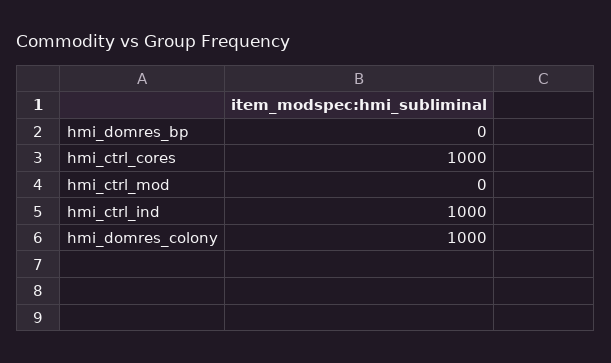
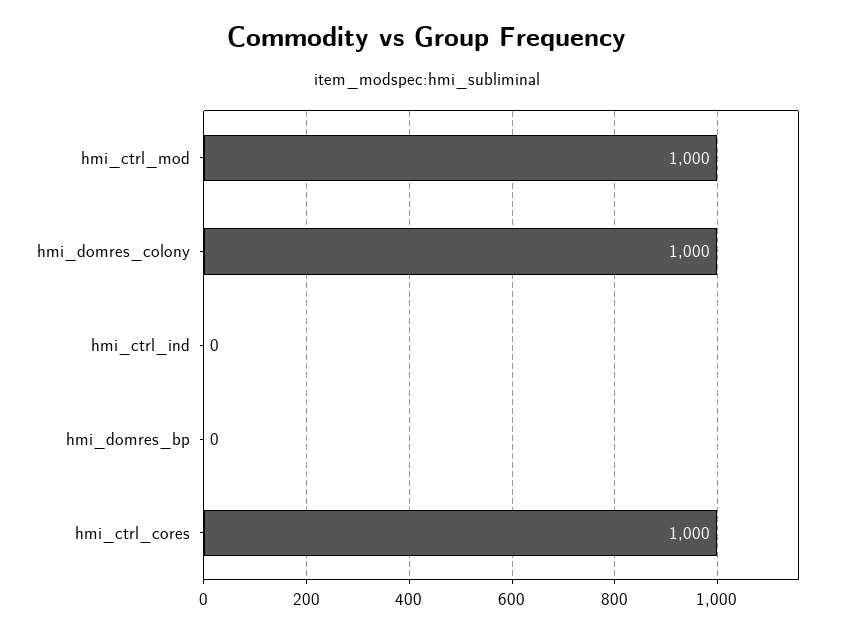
hmi_ctrl_mod: 0 -> 1000
hmi_ctrl_ind: 1000 -> 0

